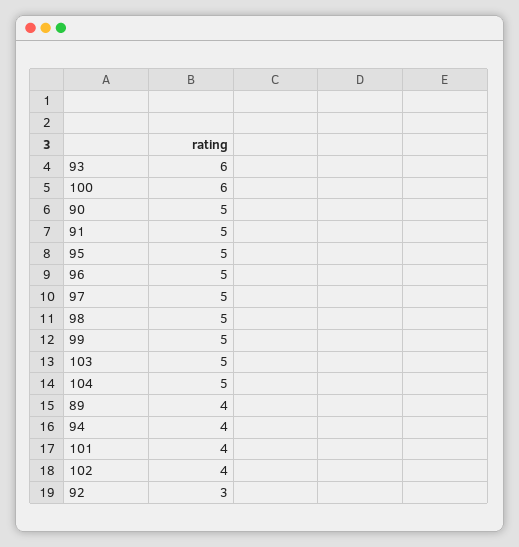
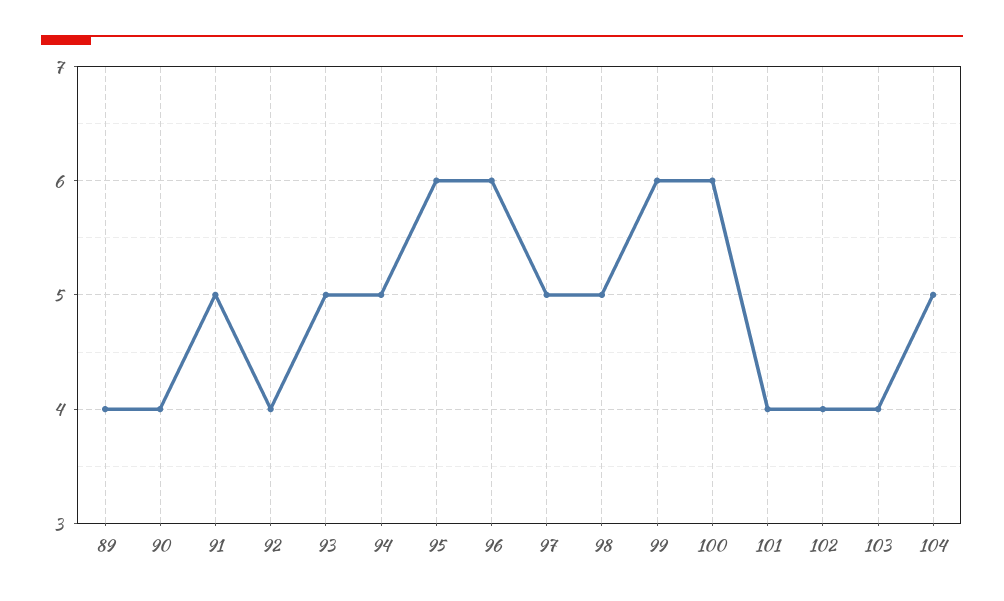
93: 6 -> 5
90: 5 -> 4
95: 5 -> 6
96: 5 -> 6
99: 5 -> 6
103: 5 -> 4
94: 4 -> 5
92: 3 -> 4

